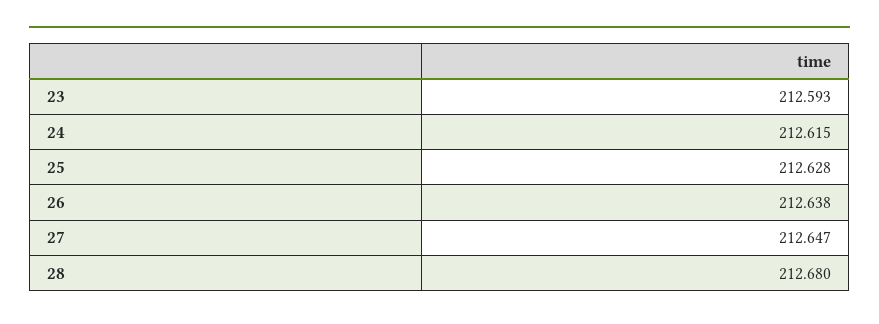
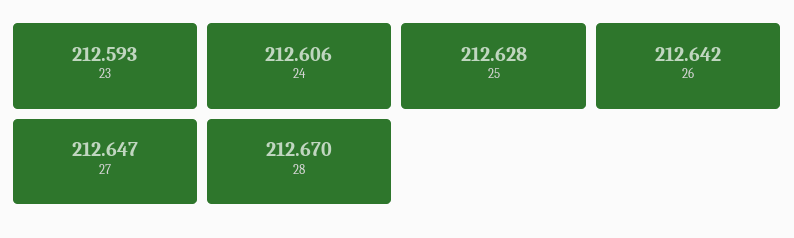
24: 212.615 -> 212.606
26: 212.638 -> 212.642
28: 212.68 -> 212.67

